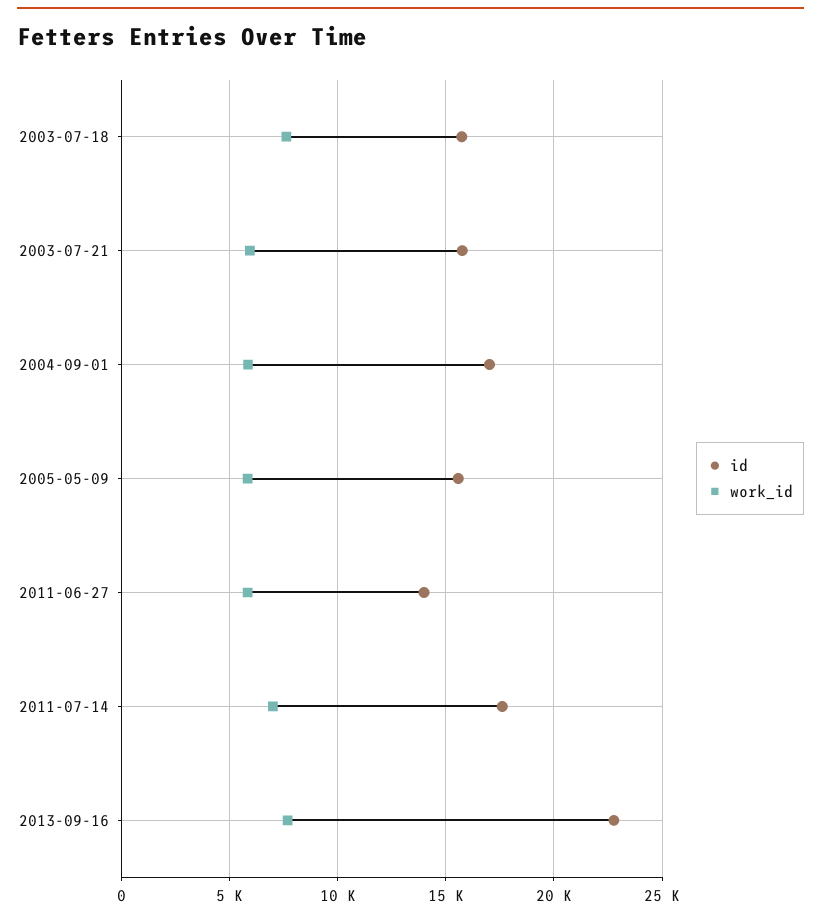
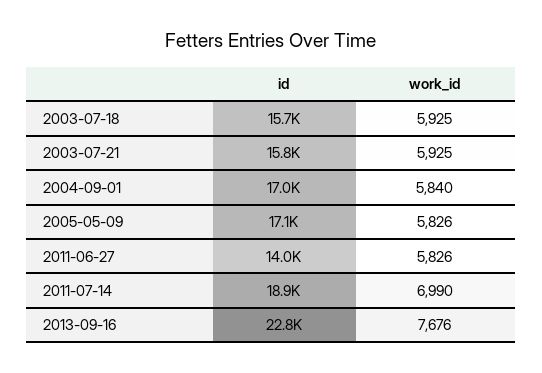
work_id, 2003-07-18: 7500 -> 5925
id, 2005-05-09: 15500 -> 17100
id, 2011-07-14: 17500 -> 18900

